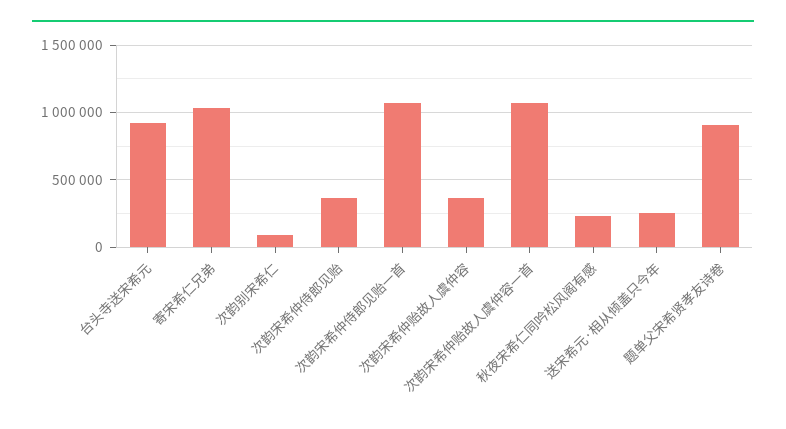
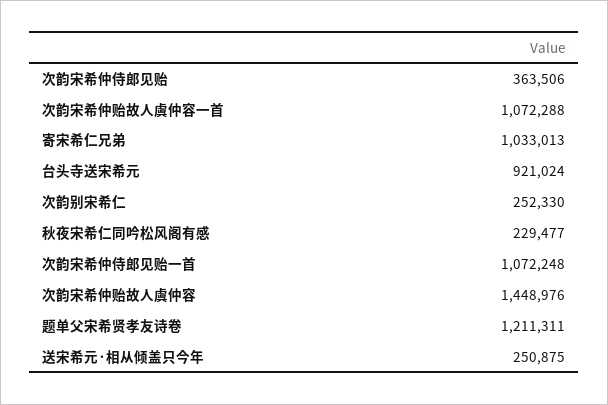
次韵别宋希仁: 100000 -> 252330
次韵宋希仲贻故人虞仲容: 350000 -> 1448976
题单父宋希贤孝友诗卷: 900000 -> 1211311

